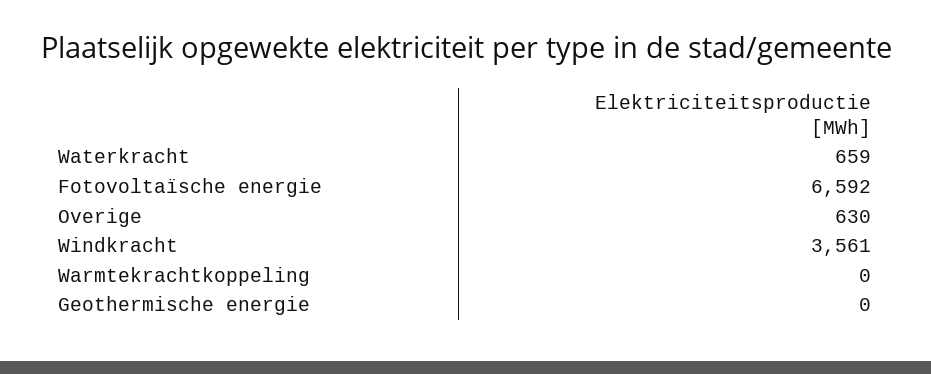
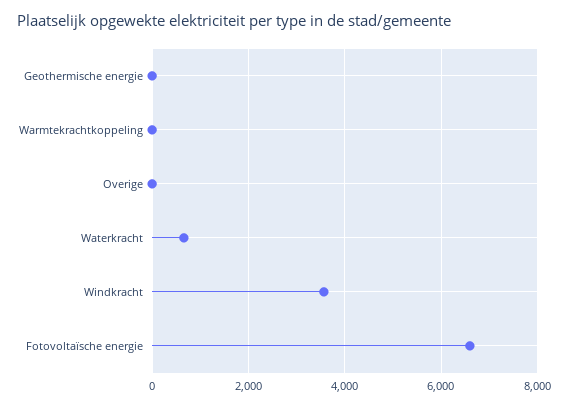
Overige: 630 -> 0

